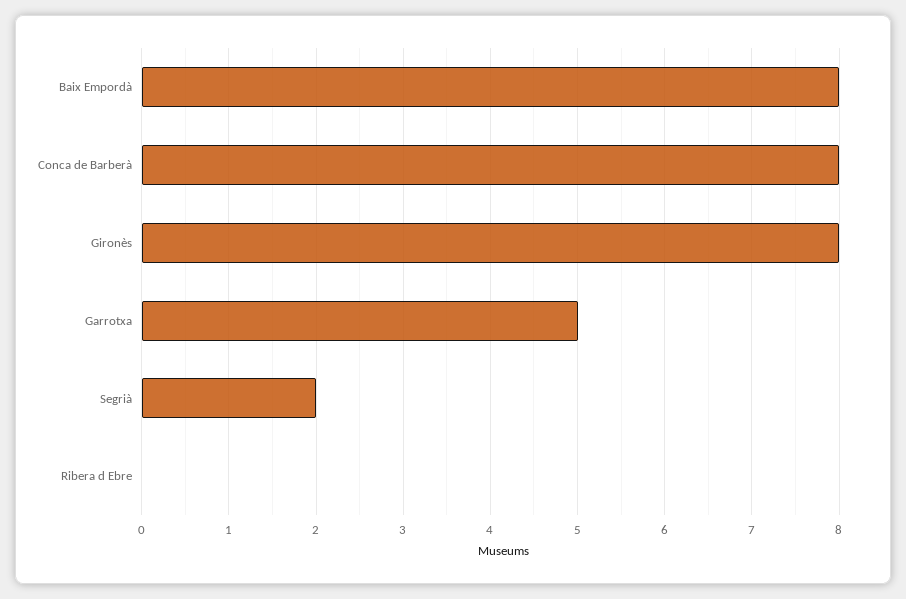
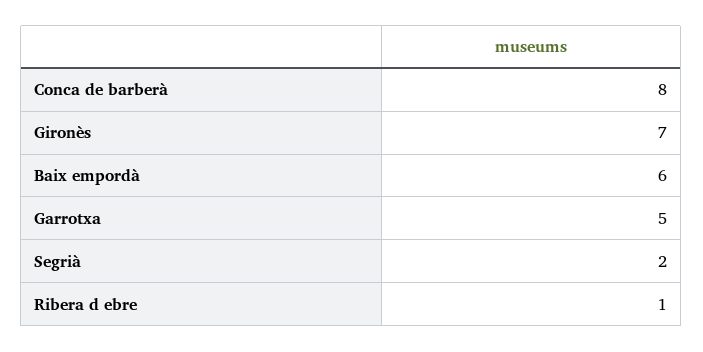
Baix Empordà: 8 -> 6
Gironès: 8 -> 7
Ribera d Ebre: 0 -> 1

